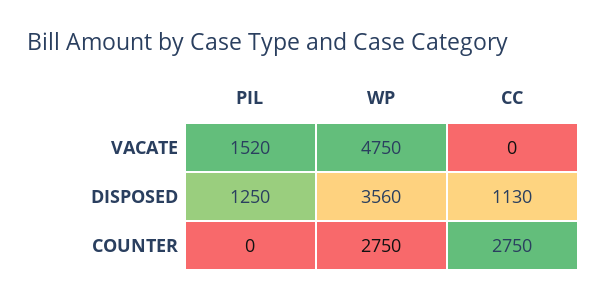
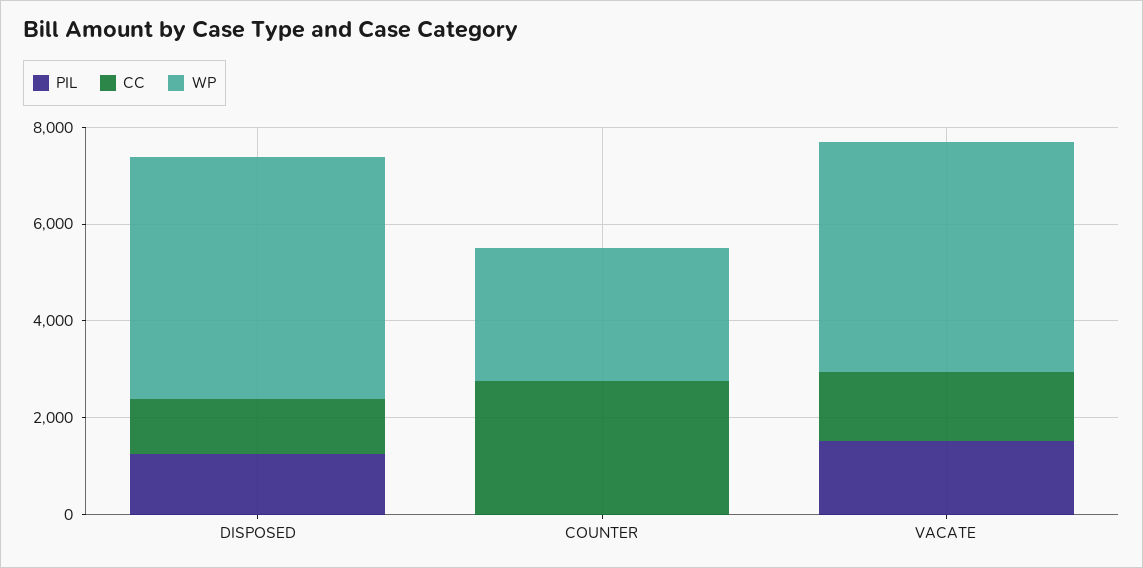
CC, VACATE: 0 -> 1500
WP, DISPOSED: 3560 -> 5000

